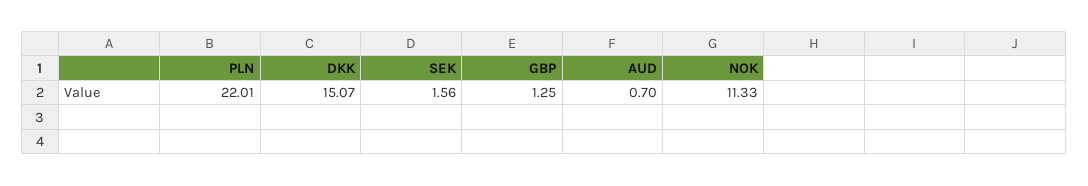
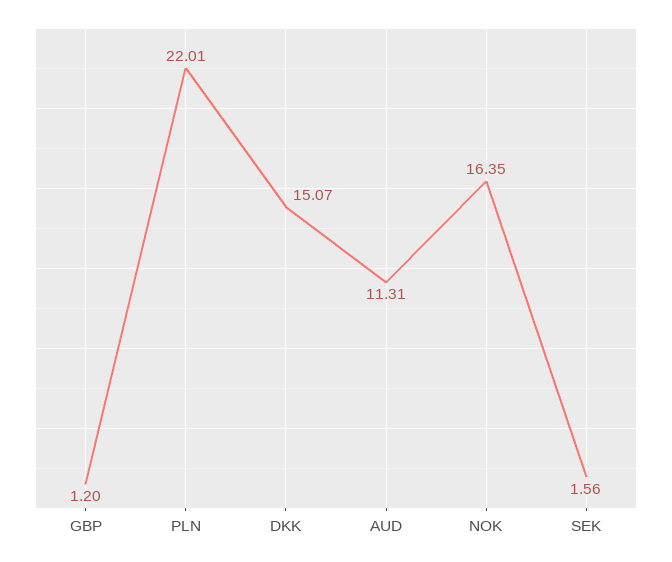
GBP: 1.25 -> 1.2
AUD: 0.7 -> 11.31
NOK: 11.33 -> 16.35

